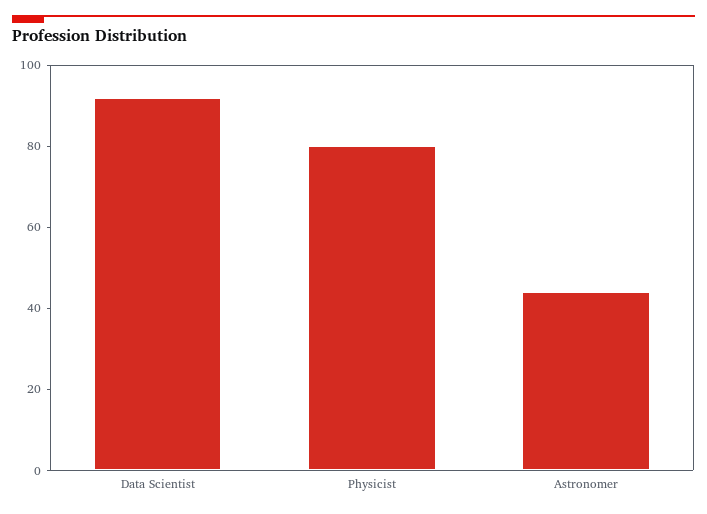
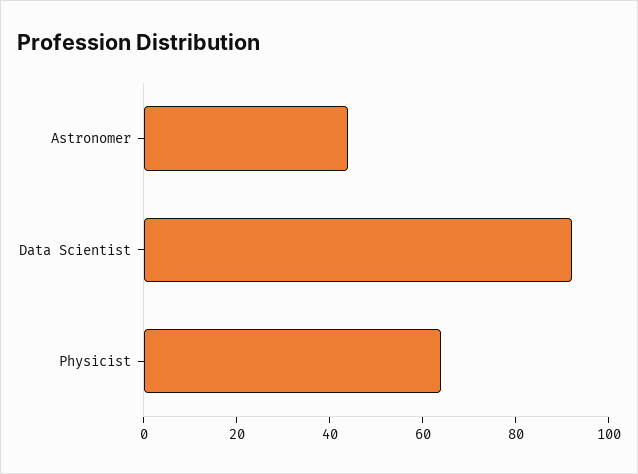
Physicist: 80 -> 65

